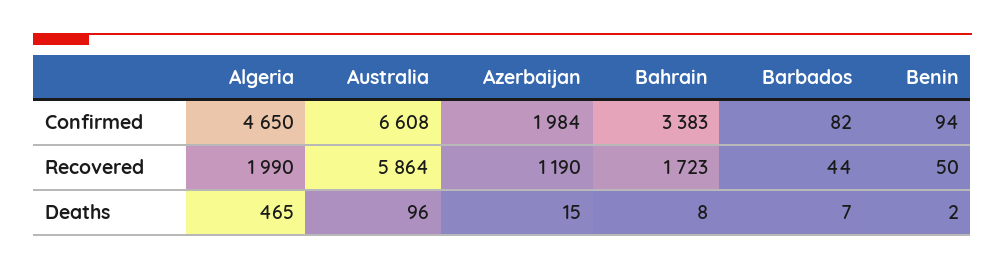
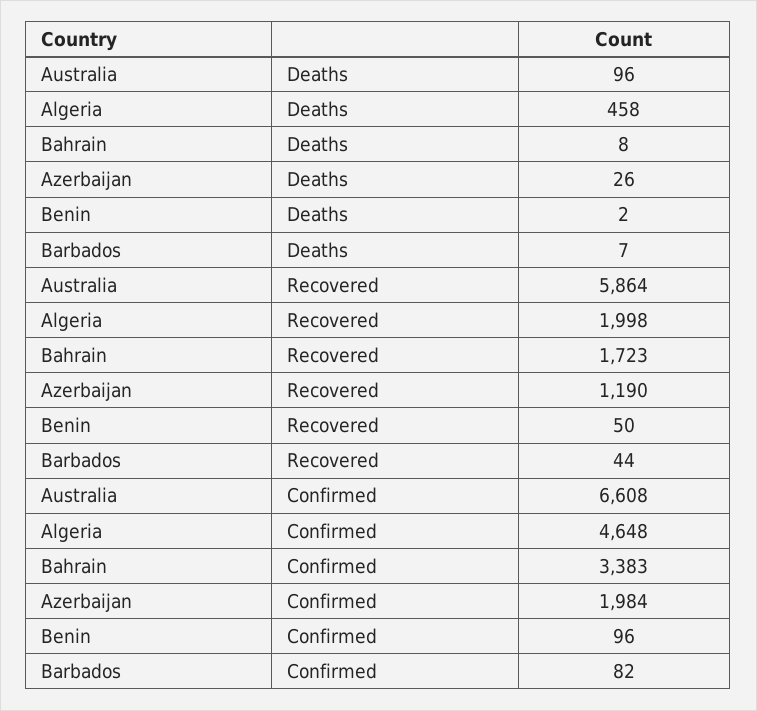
Algeria, Confirmed: 4650 -> 4648
Benin, Confirmed: 94 -> 96
Algeria, Recovered: 1990 -> 1998
Algeria, Deaths: 465 -> 458
Azerbaijan, Deaths: 15 -> 26

